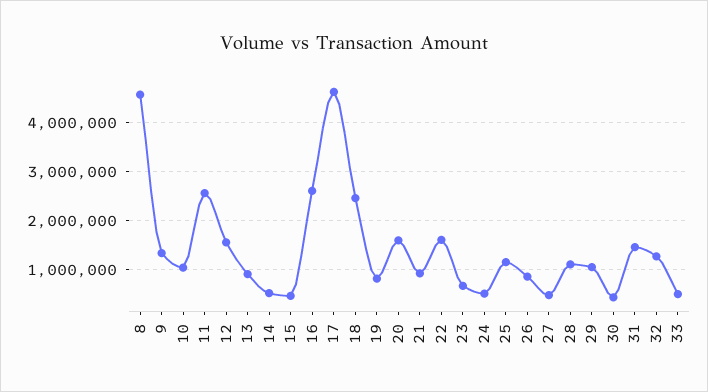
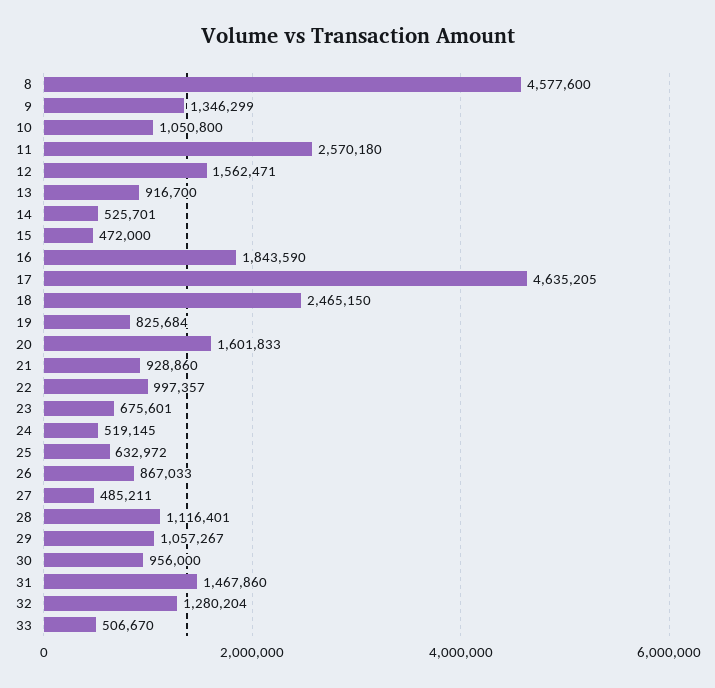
16: 2600000 -> 1843590
22: 1600000 -> 997357
25: 1200000 -> 632972
30: 400000 -> 956000

